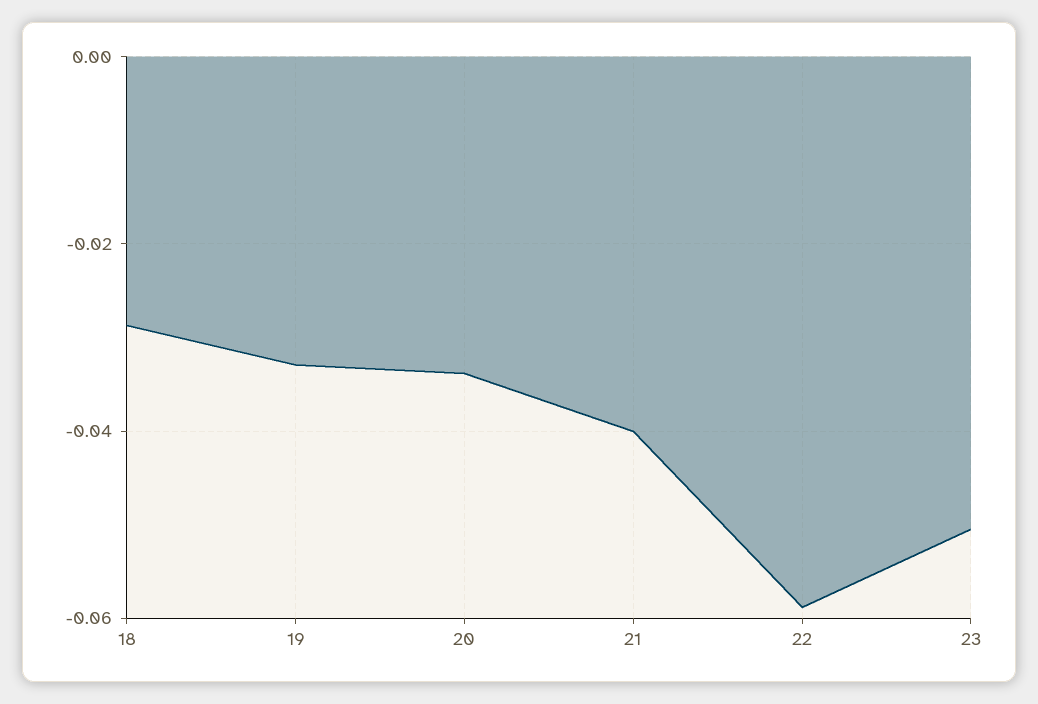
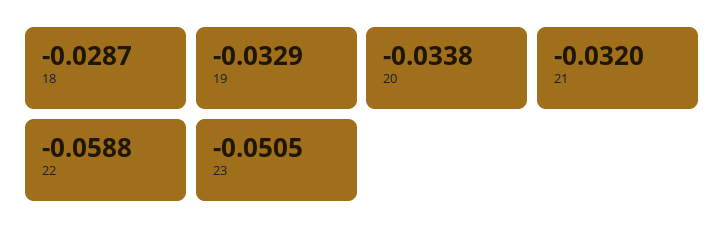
21: -0.04 -> -0.032

